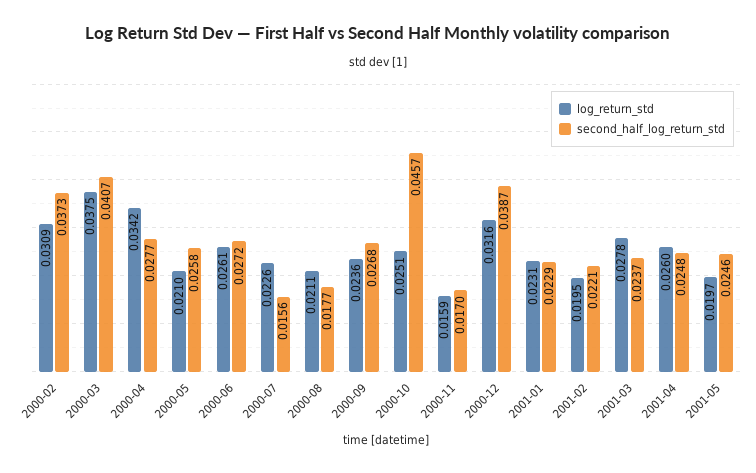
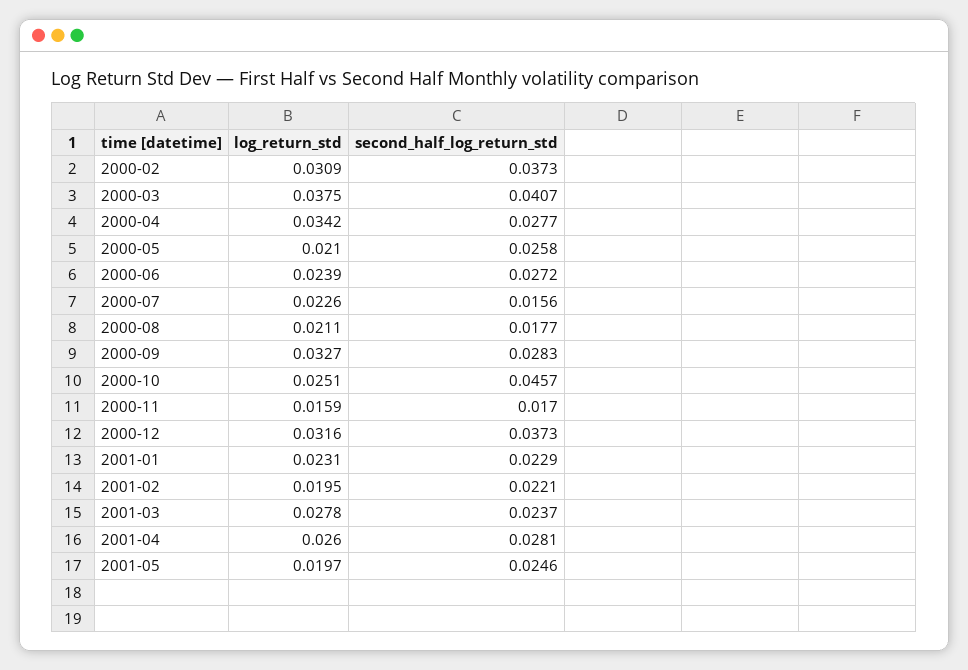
log_return_std, 2000-06: 0.0261 -> 0.0239
log_return_std, 2000-09: 0.0236 -> 0.0327
second_half_log_return_std, 2000-09: 0.0268 -> 0.0283
second_half_log_return_std, 2000-12: 0.0387 -> 0.0373
second_half_log_return_std, 2001-04: 0.0248 -> 0.0281

